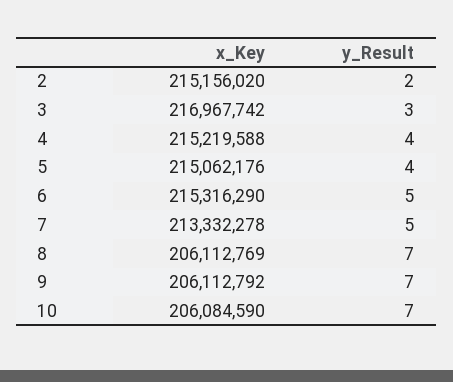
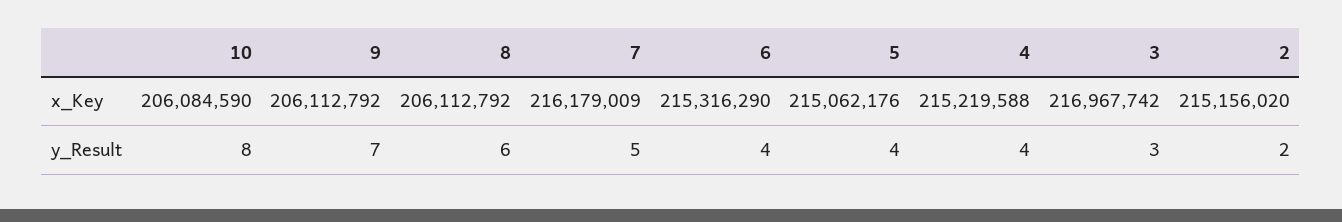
y_Result, 6: 5 -> 4
x_Key, 7: 213332278 -> 216179009
x_Key, 8: 206112769 -> 206112792
y_Result, 8: 7 -> 6
y_Result, 10: 7 -> 8

